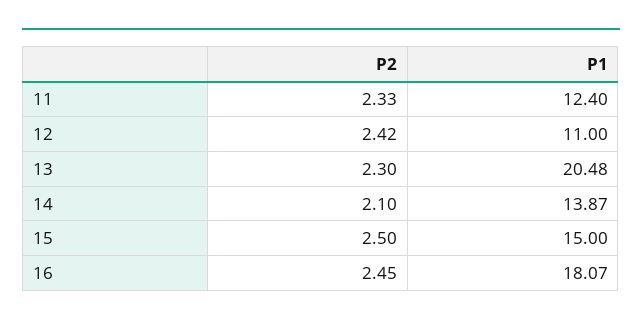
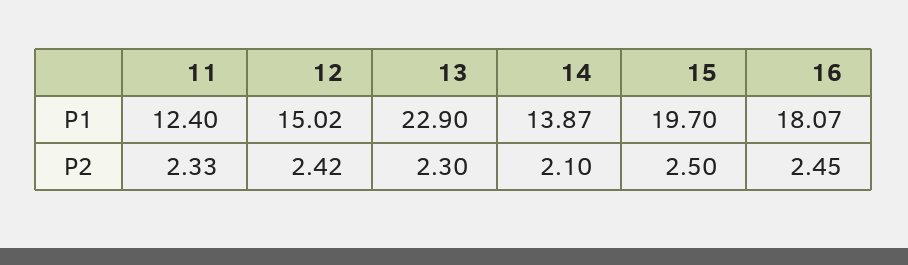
P1, 12: 11 -> 15.02
P1, 13: 20.48 -> 22.9
P1, 15: 15 -> 19.7

